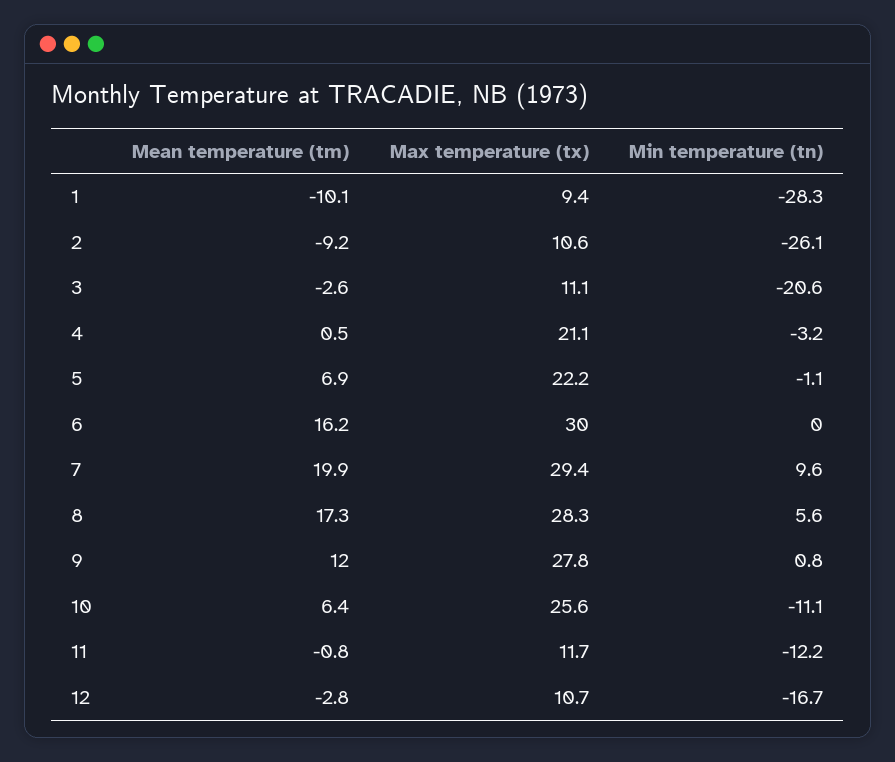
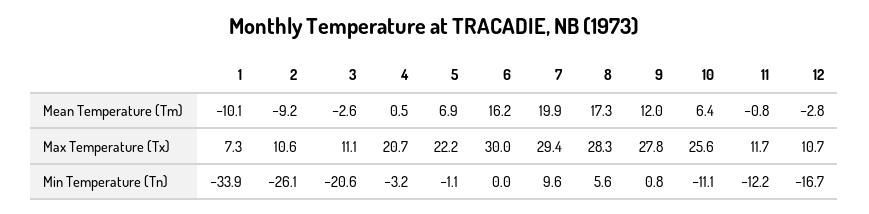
Max temperature (tx), 1: 9.4 -> 7.3
Min temperature (tn), 1: -28.3 -> -33.9
Max temperature (tx), 4: 21.1 -> 20.7

